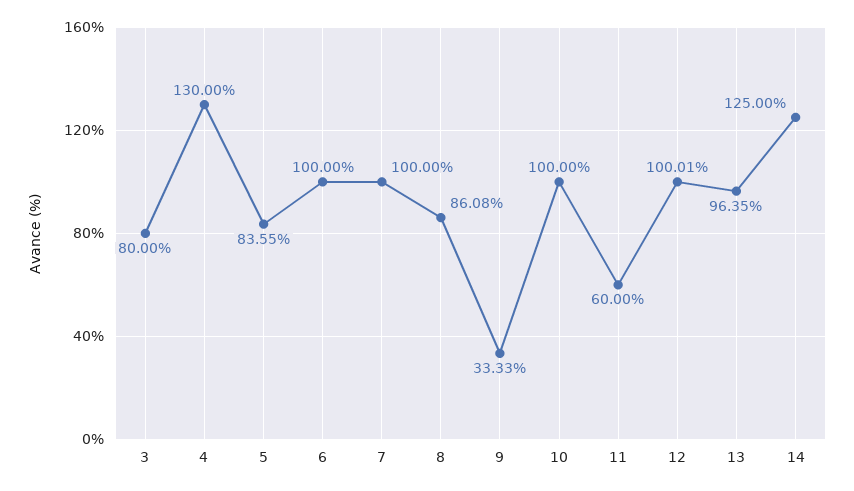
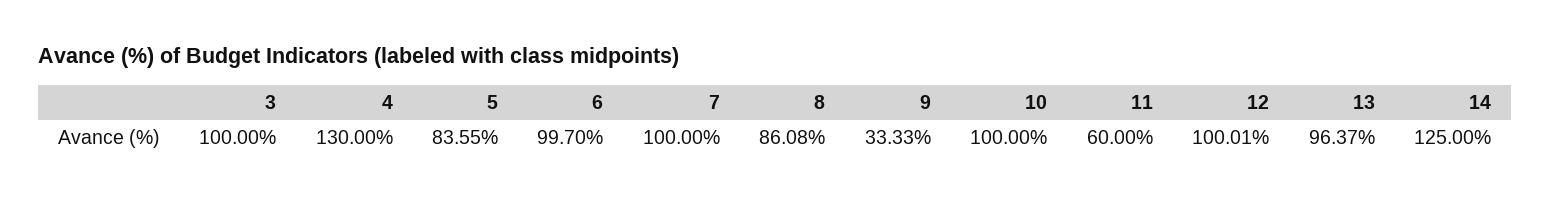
3: 80 -> 100
6: 100 -> 99.7
13: 96.35 -> 96.37

